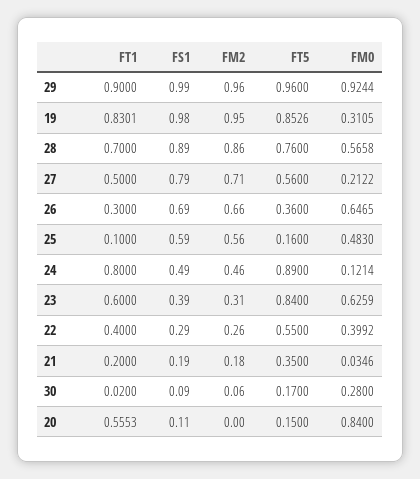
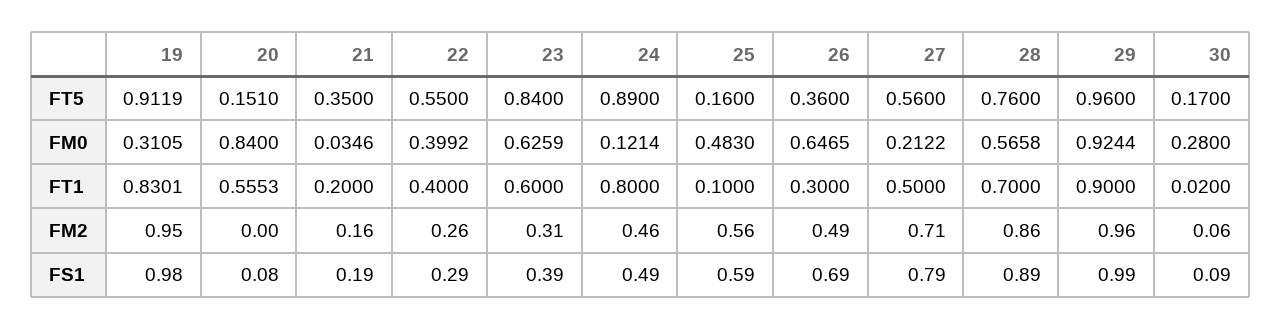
FT5, 19: 0.8526 -> 0.9119
FM2, 26: 0.66 -> 0.49
FM2, 21: 0.18 -> 0.16
FS1, 20: 0.11 -> 0.08
FT5, 20: 0.15 -> 0.151

